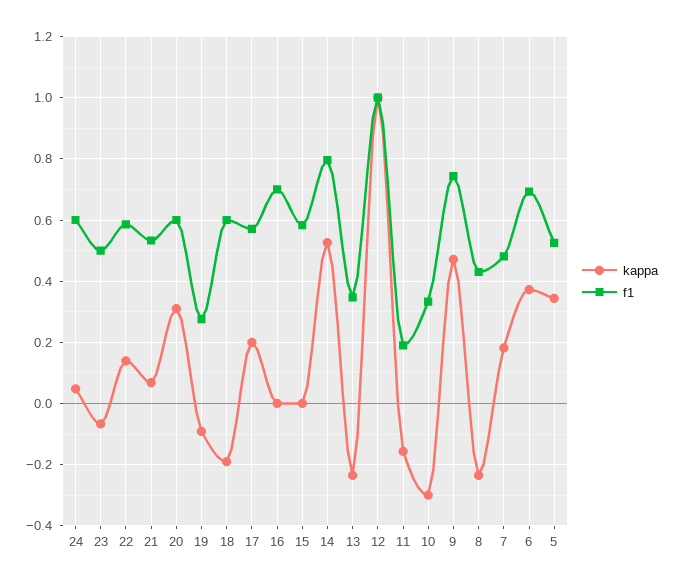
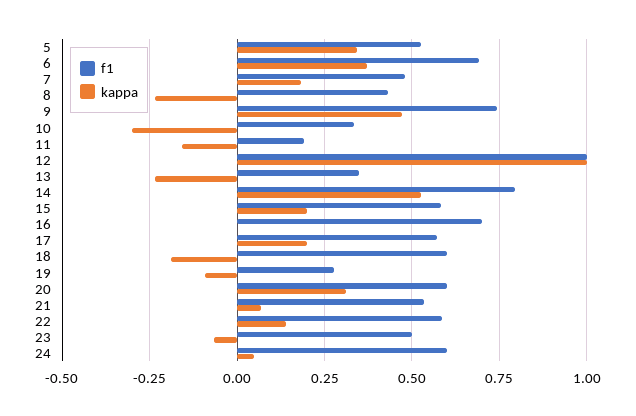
kappa, 15: 0 -> 0.2

